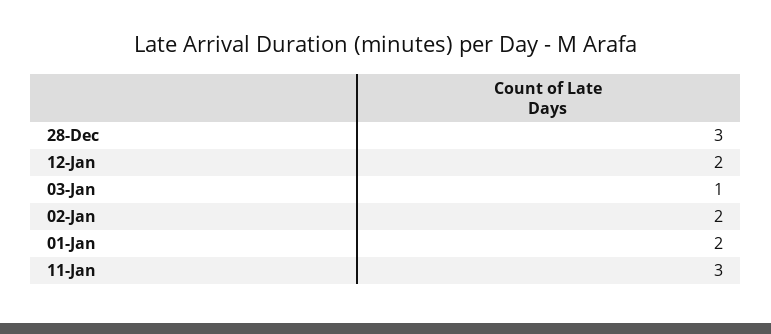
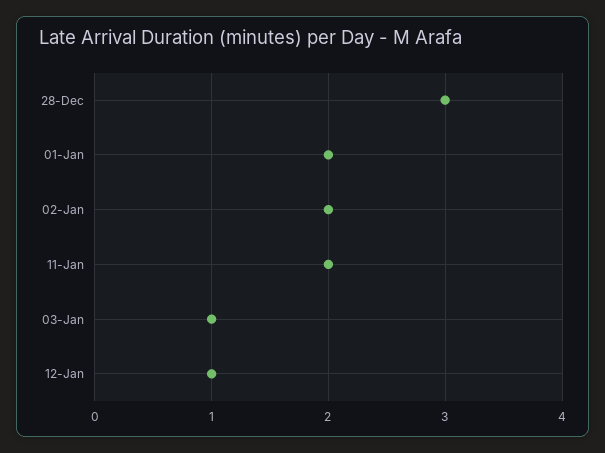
12-Jan: 2 -> 1
11-Jan: 3 -> 2

